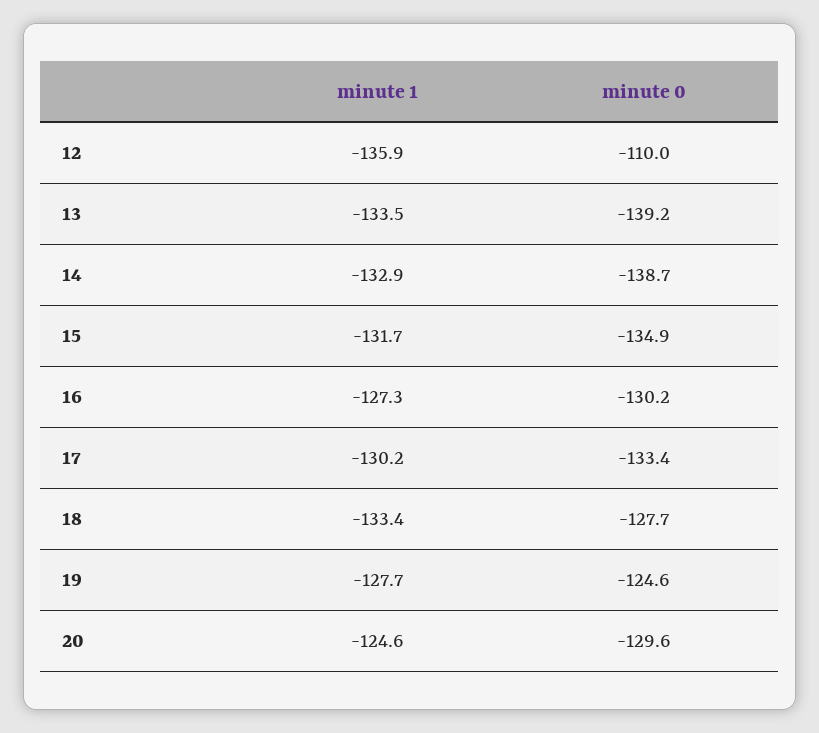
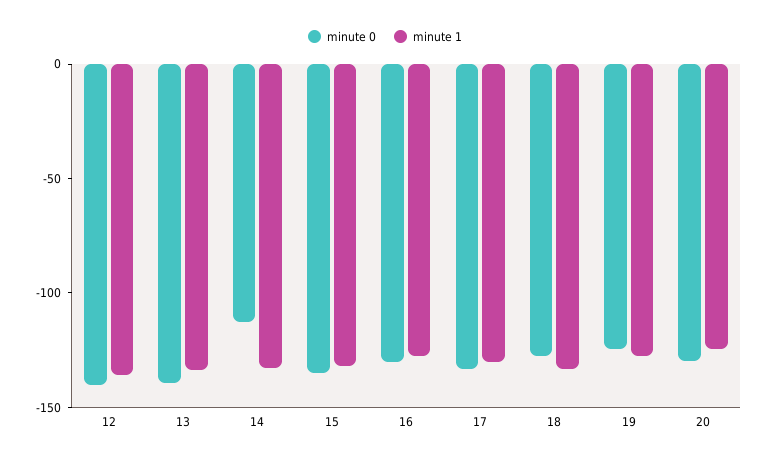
minute 0, 12: -110 -> -140
minute 0, 14: -138.7 -> -110

